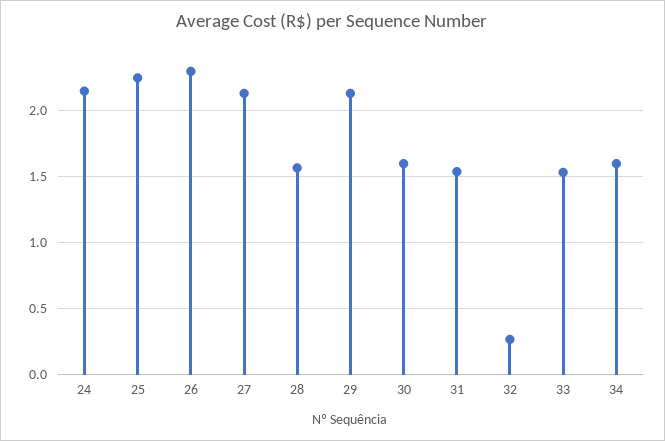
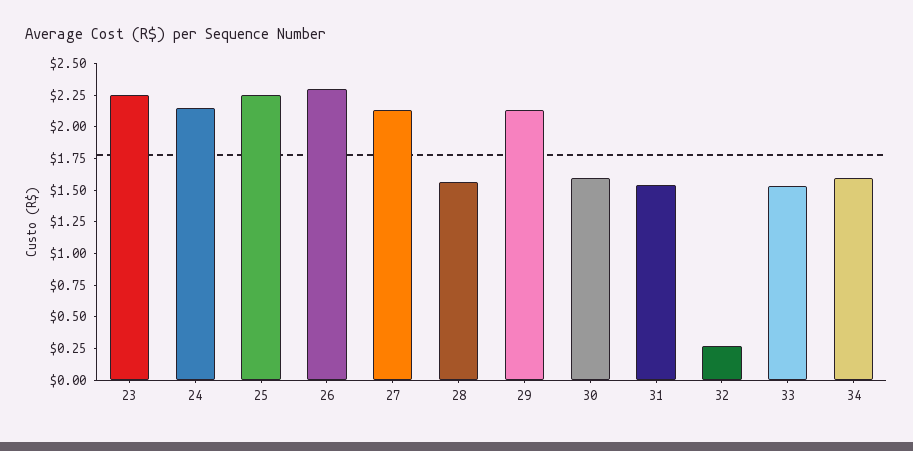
23: none -> 2.25

